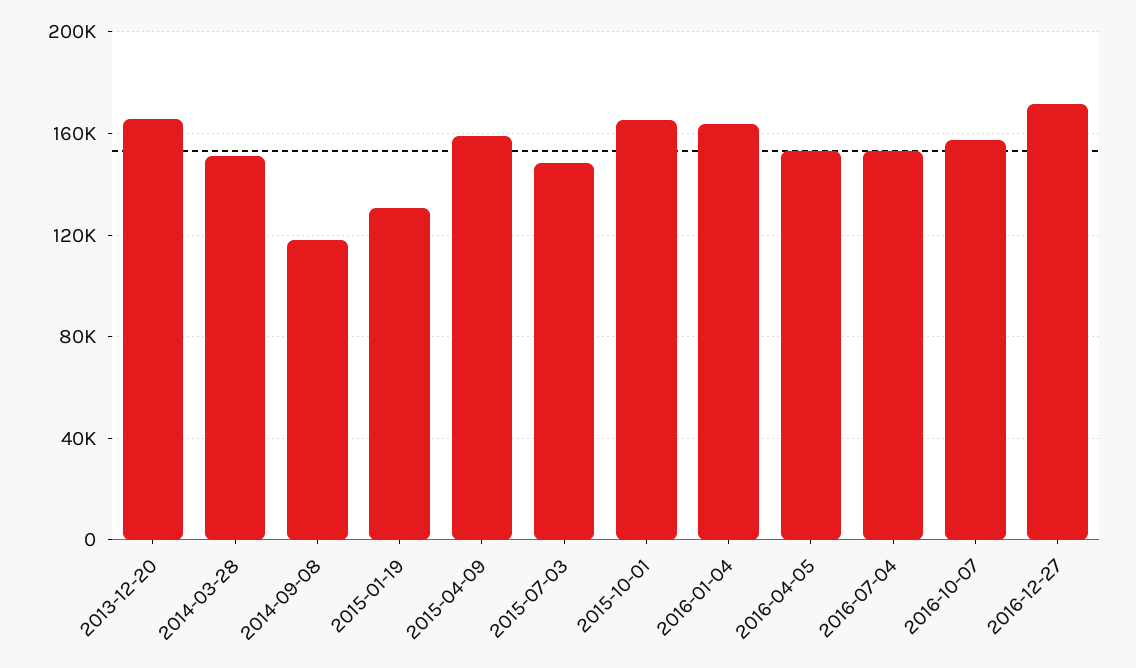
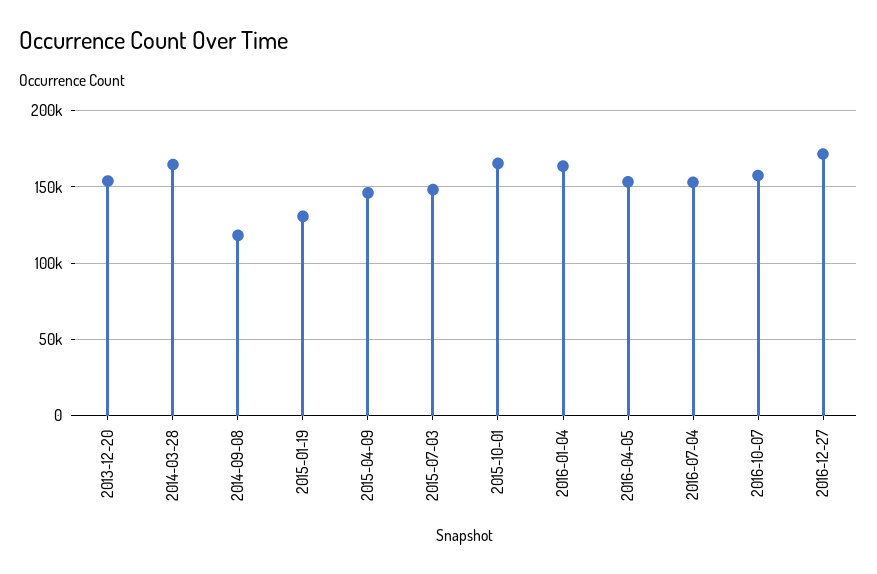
2013-12-20: 165000 -> 155000
2014-03-28: 150000 -> 165000
2015-04-09: 160000 -> 145000

